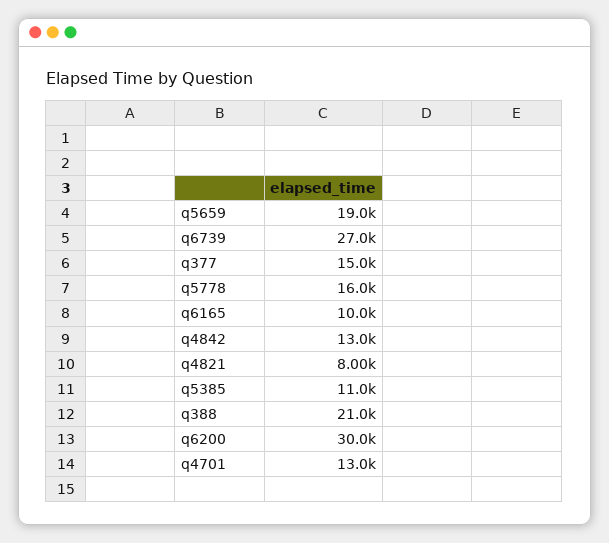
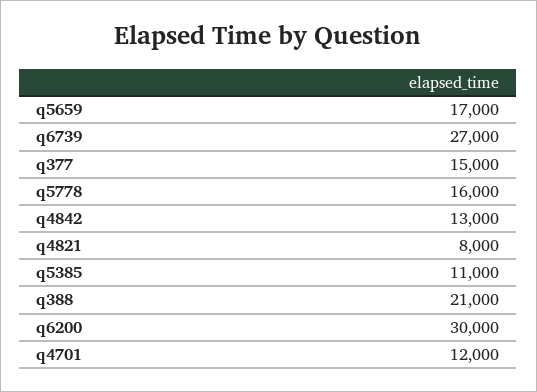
q5659: 19000 -> 17000
q6165: 10000 -> none
q4701: 13000 -> 12000

